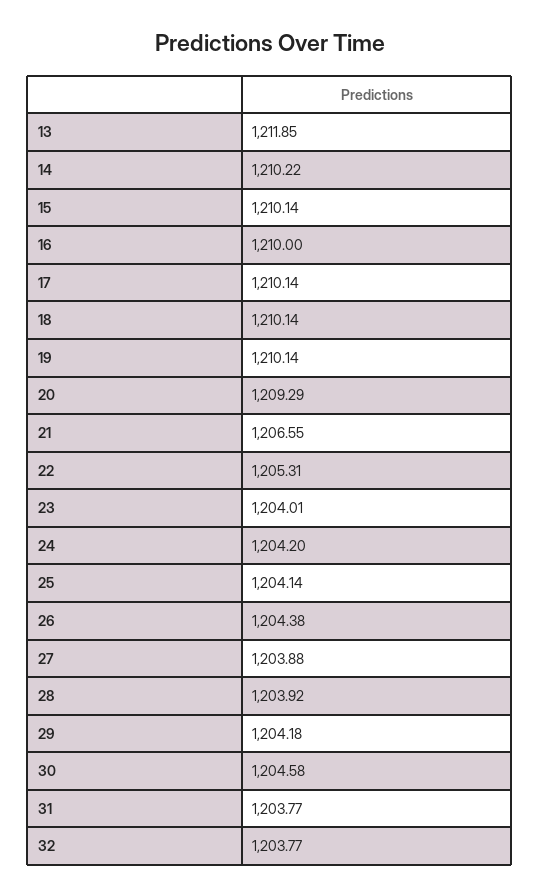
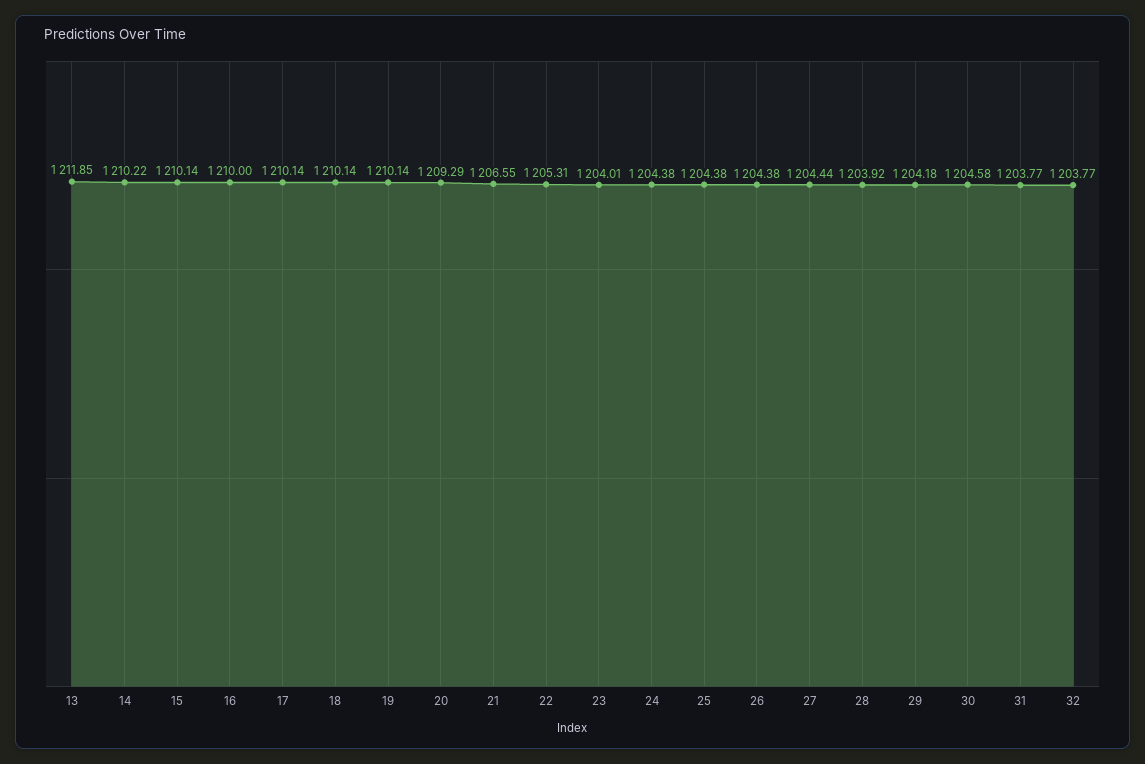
24: 1204.2 -> 1204.38
25: 1204.14 -> 1204.38
27: 1203.88 -> 1204.44

